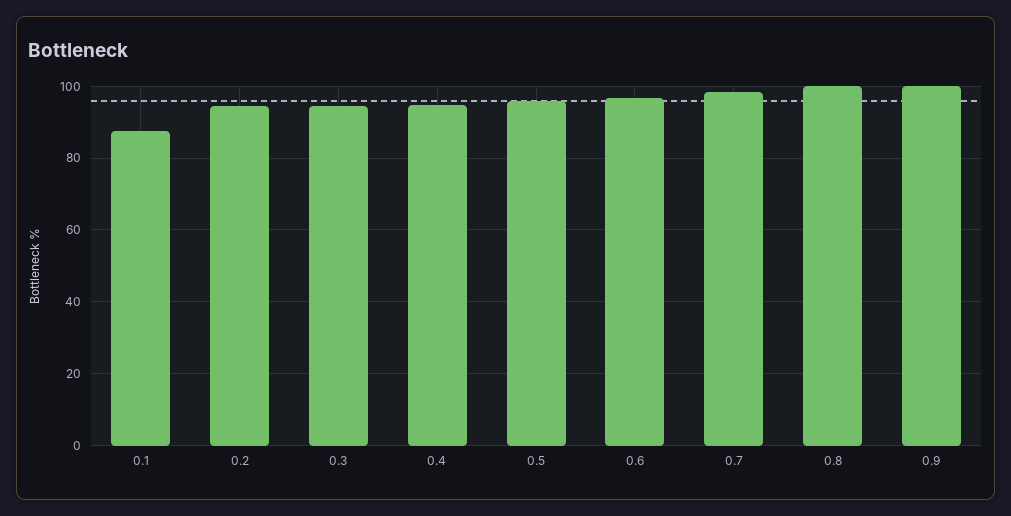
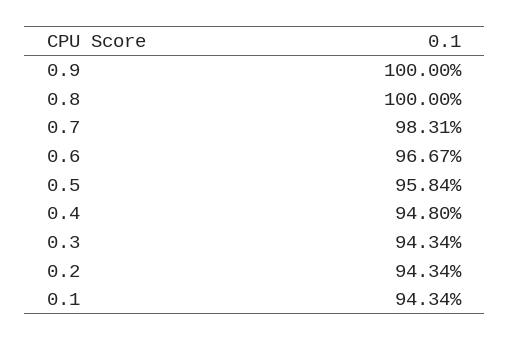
0.1: 88 -> 94.34

